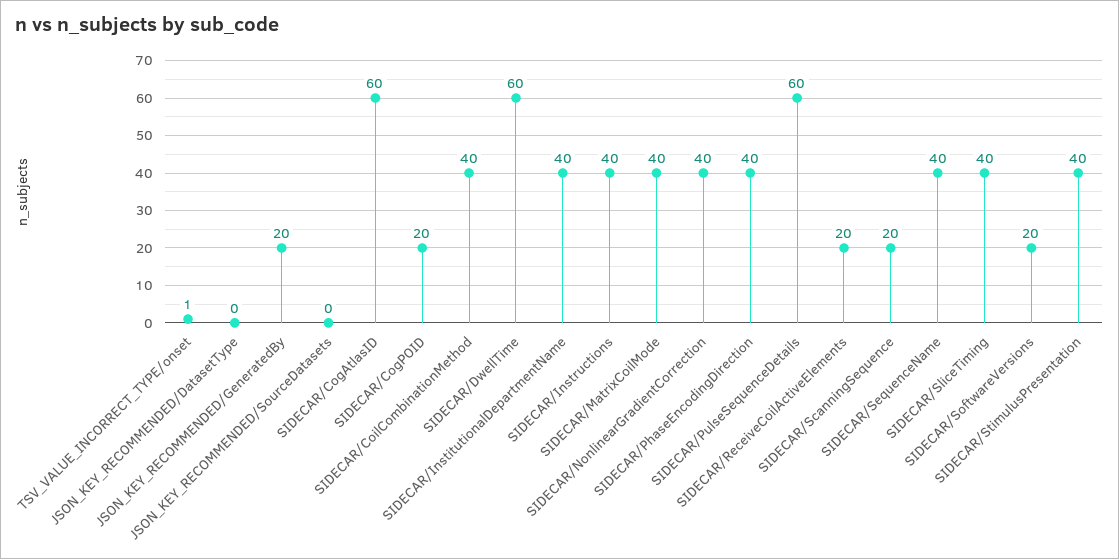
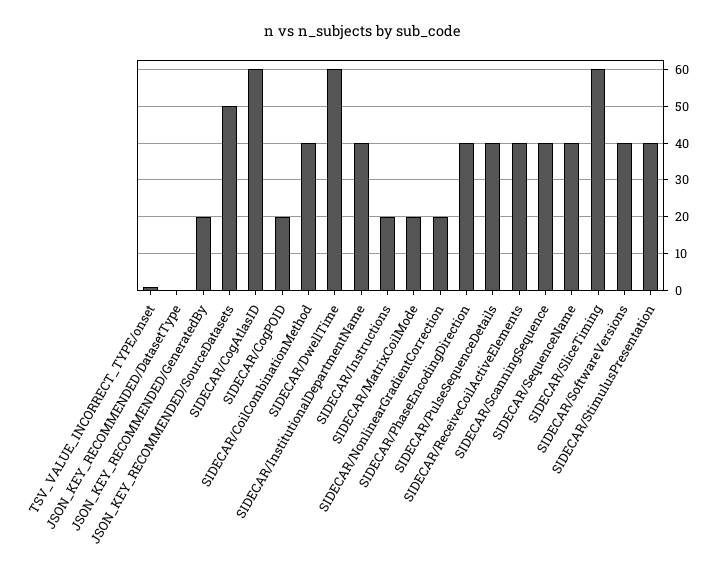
JSON_KEY_RECOMMENDED/SourceDatasets: 0 -> 50
SIDECAR/Instructions: 40 -> 20
SIDECAR/MatrixCoilMode: 40 -> 20
SIDECAR/NonlinearGradientCorrection: 40 -> 20
SIDECAR/PulseSequenceDetails: 60 -> 40
SIDECAR/ReceiveCoilActiveElements: 20 -> 40
SIDECAR/ScanningSequence: 20 -> 40
SIDECAR/SliceTiming: 40 -> 60
SIDECAR/SoftwareVersions: 20 -> 40

